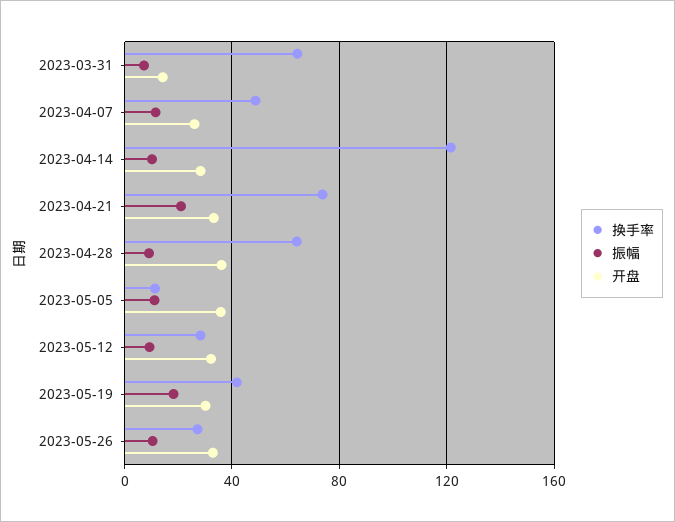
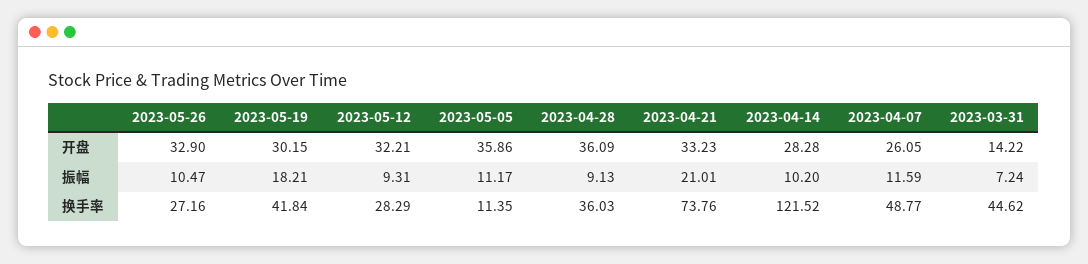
换手率, 2023-03-31: 65 -> 44.62
换手率, 2023-04-28: 65 -> 36.03

